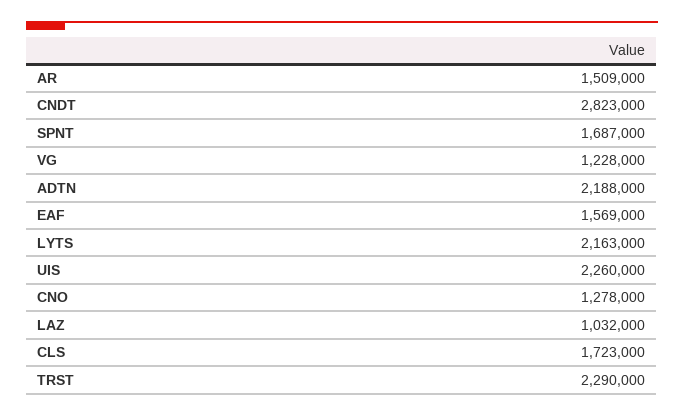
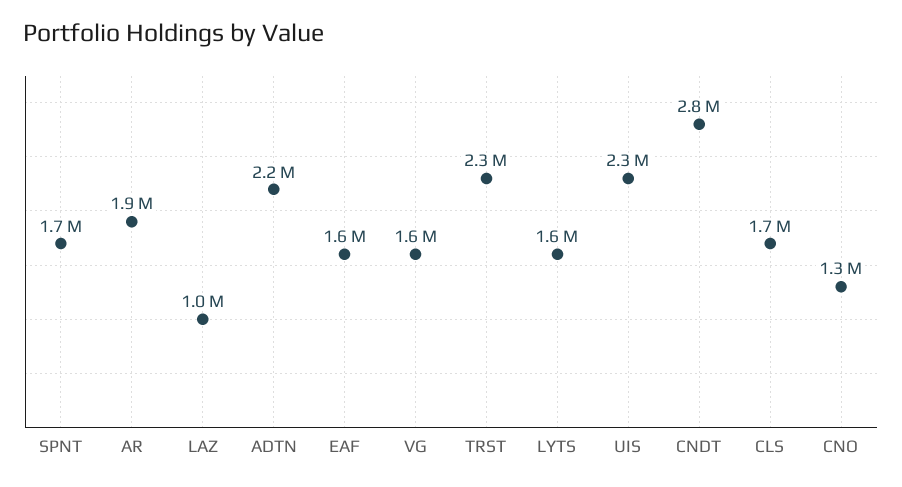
AR: 1509000 -> 1900000
VG: 1228000 -> 1600000
LYTS: 2163000 -> 1600000

